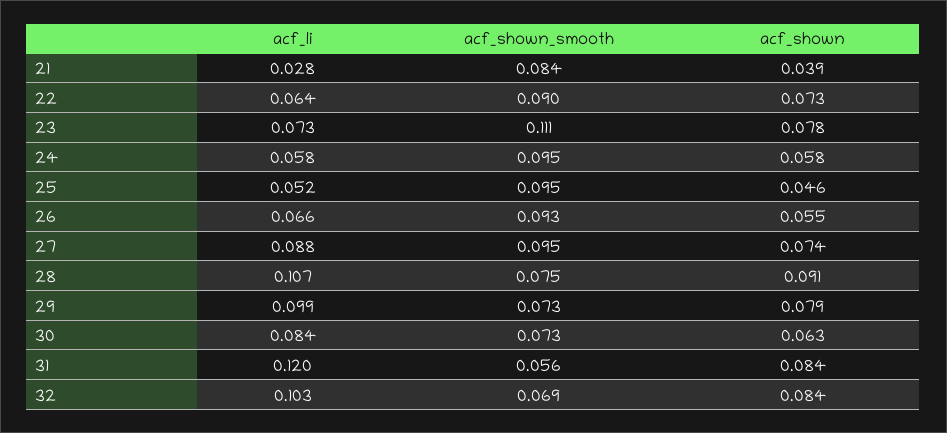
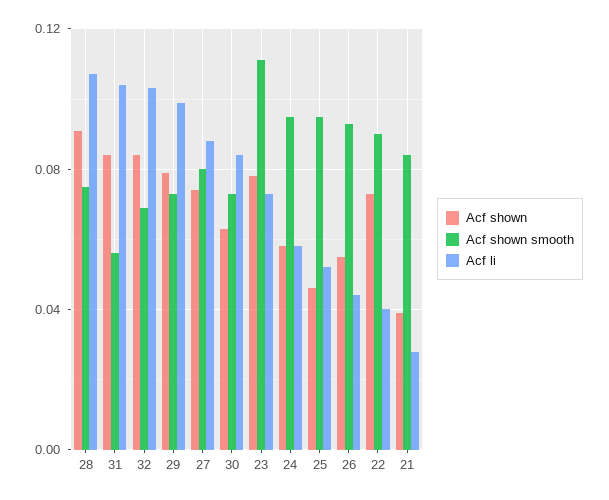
acf_li, 22: 0.064 -> 0.04
acf_li, 26: 0.066 -> 0.045
acf_shown_smooth, 27: 0.095 -> 0.08
acf_li, 31: 0.12 -> 0.105

